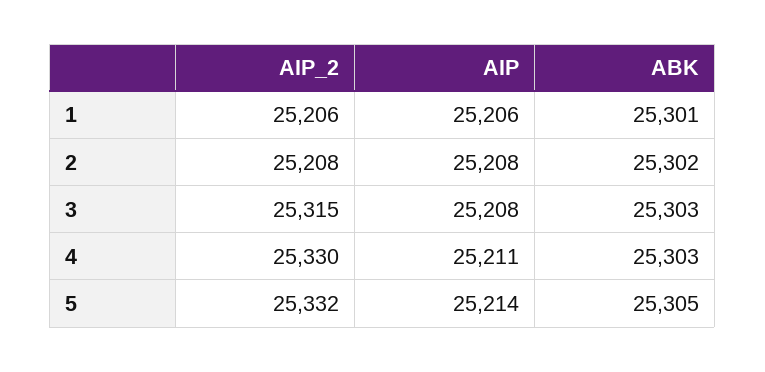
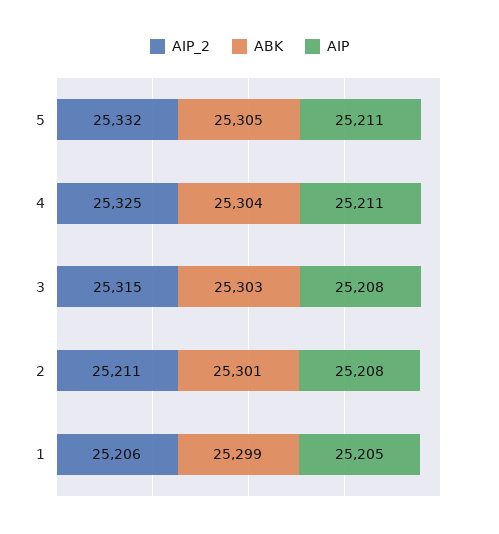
AIP, 1: 25206 -> 25205
ABK, 1: 25301 -> 25299
AIP_2, 2: 25208 -> 25211
ABK, 2: 25302 -> 25301
AIP_2, 4: 25330 -> 25325
ABK, 4: 25303 -> 25304
AIP, 5: 25214 -> 25211

